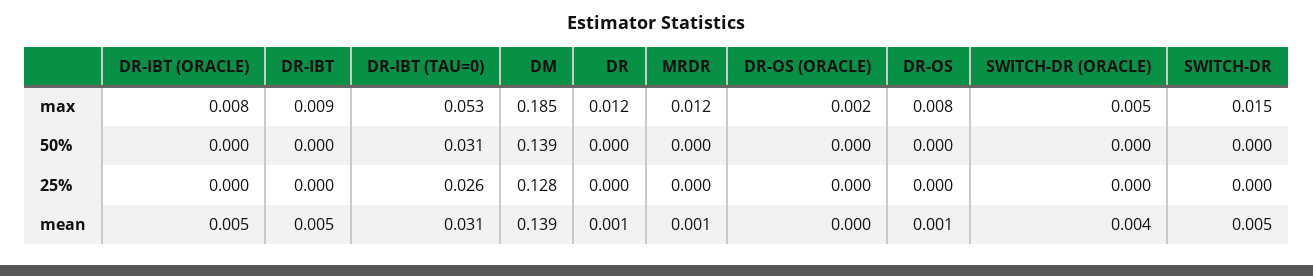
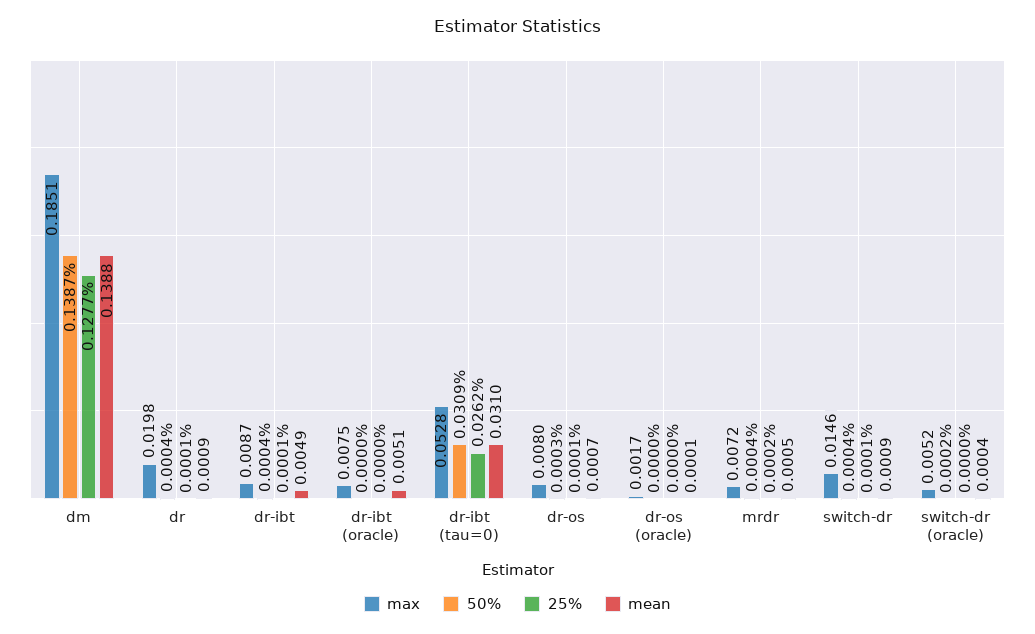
max, DR: 0.012 -> 0.0198
max, MRDR: 0.012 -> 0.0072
mean, SWITCH-DR (ORACLE): 0.004 -> 0.0004
mean, SWITCH-DR: 0.005 -> 0.0009

